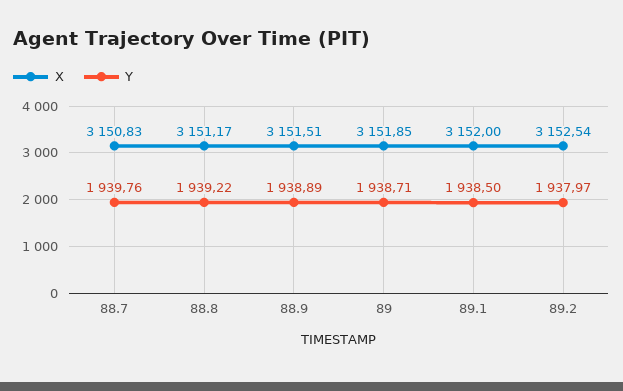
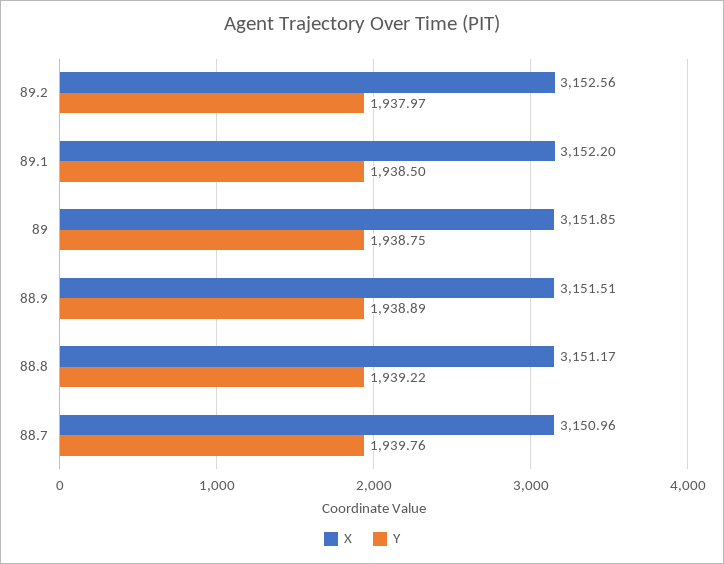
X, 88.7: 3150.83 -> 3150.96
Y, 89: 1938.71 -> 1938.75
X, 89.1: 3152 -> 3152.2
X, 89.2: 3152.54 -> 3152.56

